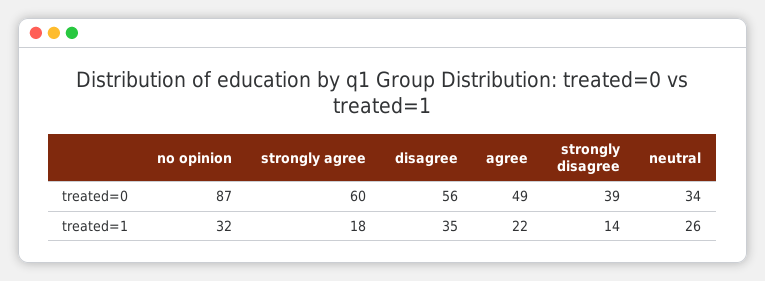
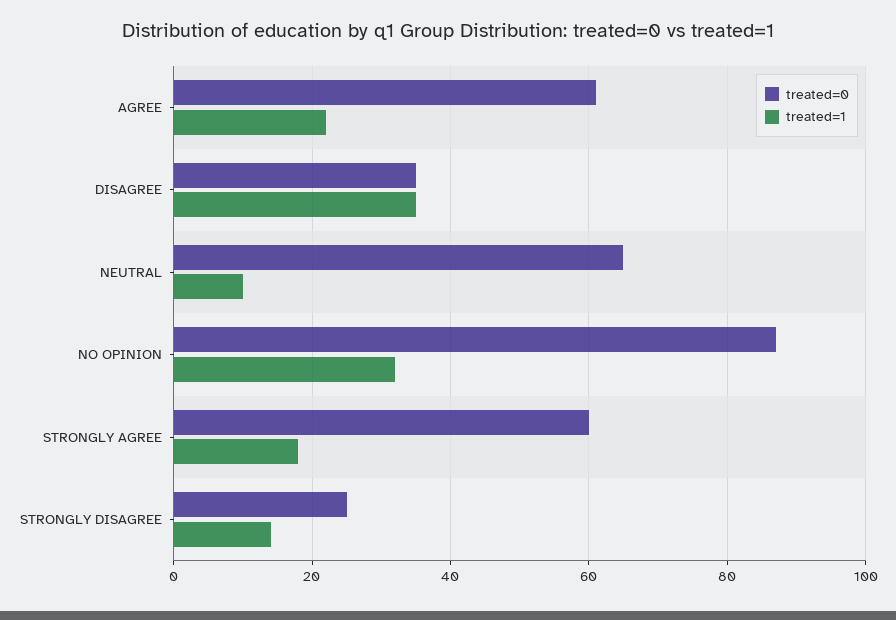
treated=0, disagree: 56 -> 35
treated=0, agree: 49 -> 60
treated=0, strongly disagree: 39 -> 25
treated=0, neutral: 34 -> 65
treated=1, neutral: 26 -> 10

